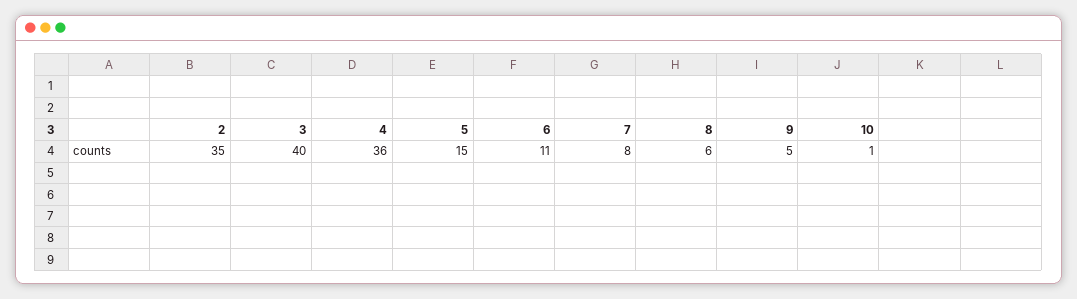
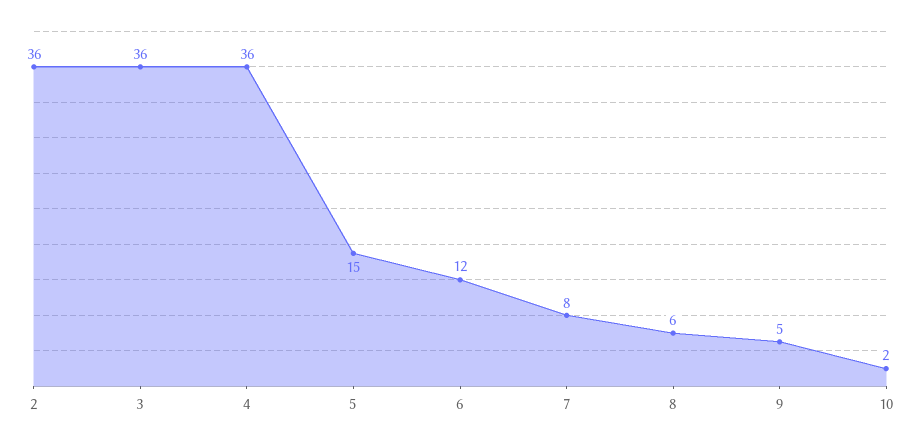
2: 35 -> 36
3: 40 -> 36
6: 11 -> 12
10: 1 -> 2

